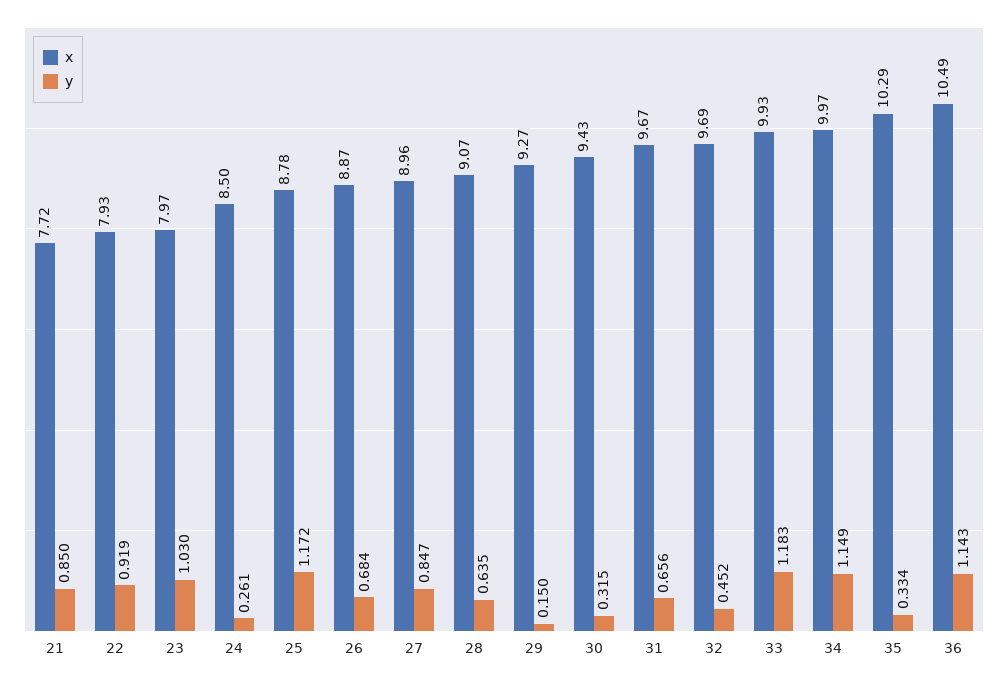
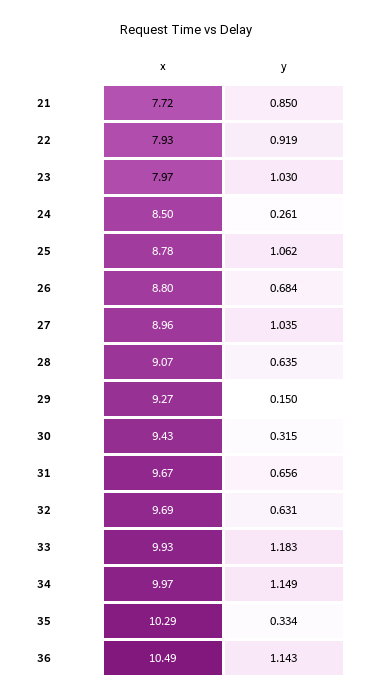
y, 25: 1.172 -> 1.062
x, 26: 8.87 -> 8.8
y, 27: 0.847 -> 1.035
y, 32: 0.452 -> 0.631

